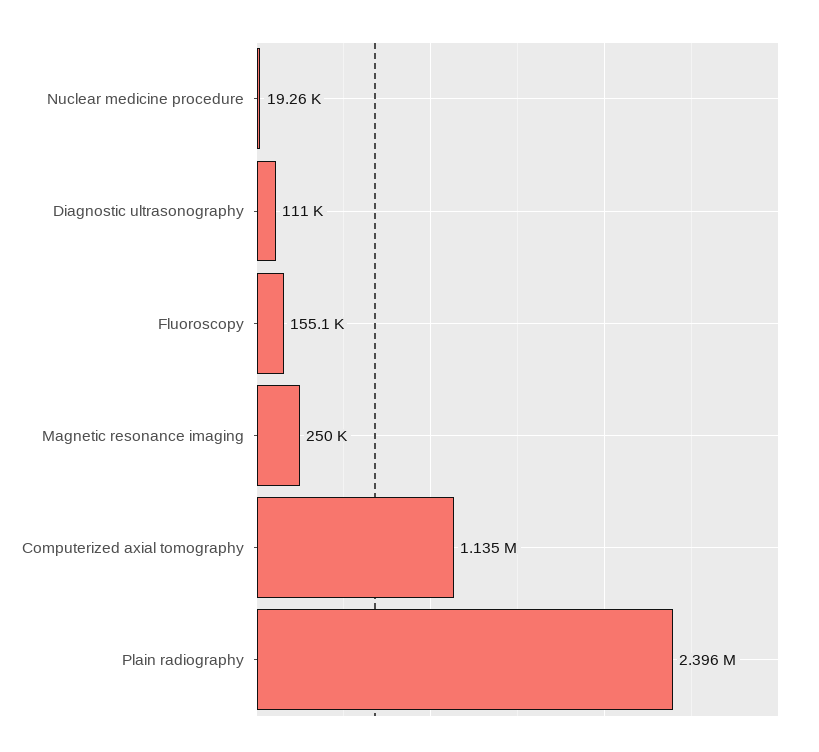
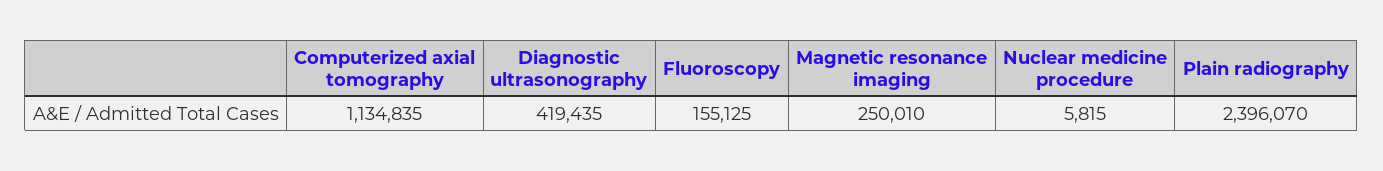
Nuclear medicine procedure: 19260 -> 5815
Diagnostic ultrasonography: 111000 -> 419435

